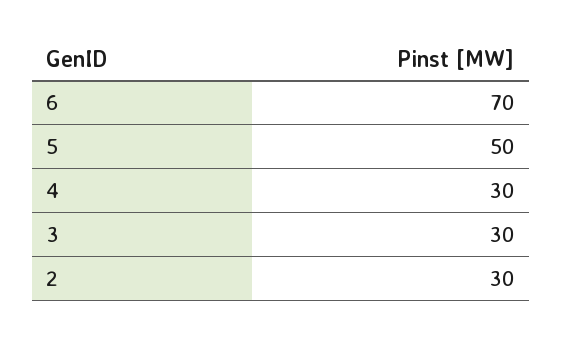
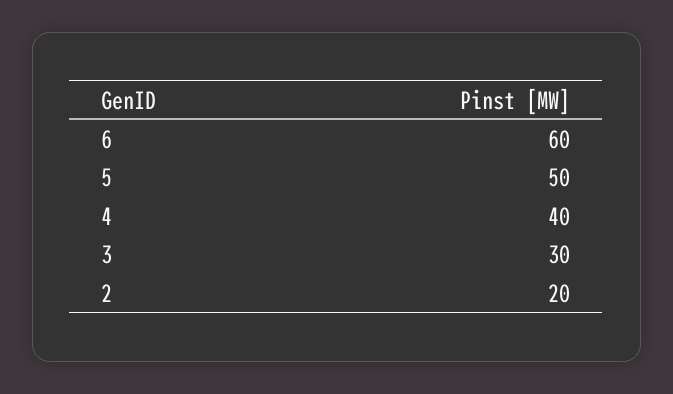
6: 70 -> 60
4: 30 -> 40
2: 30 -> 20

